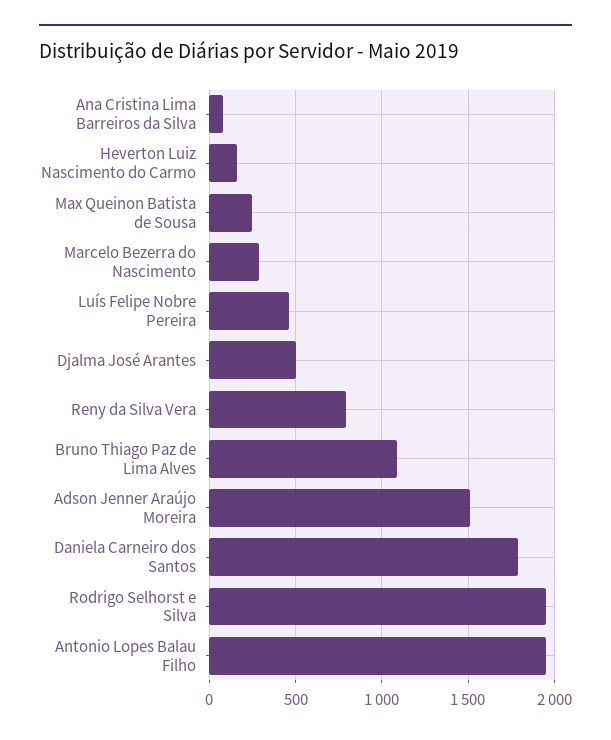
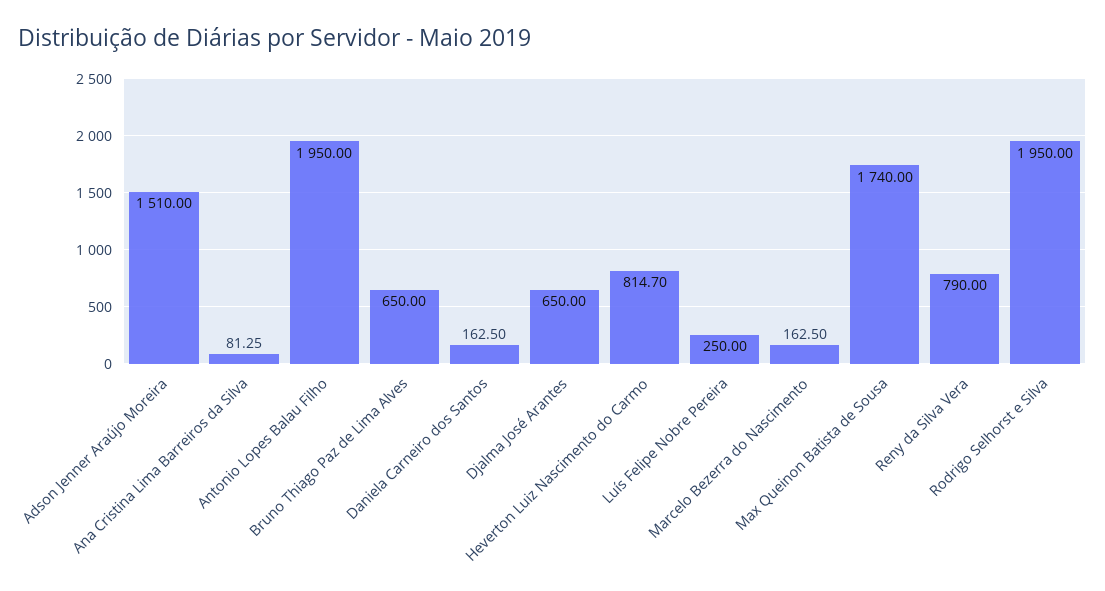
Heverton Luiz Nascimento do Carmo: 150 -> 814.7
Max Queinon Batista de Sousa: 250 -> 1740
Marcelo Bezerra do Nascimento: 300 -> 162.5
Luís Felipe Nobre Pereira: 450 -> 250
Djalma José Arantes: 500 -> 650
Bruno Thiago Paz de Lima Alves: 1100 -> 650
Daniela Carneiro dos Santos: 1800 -> 162.5

